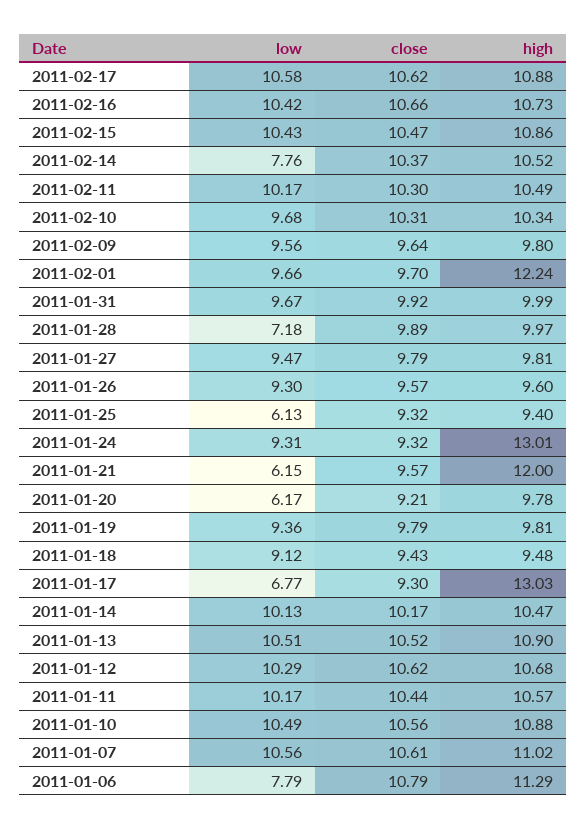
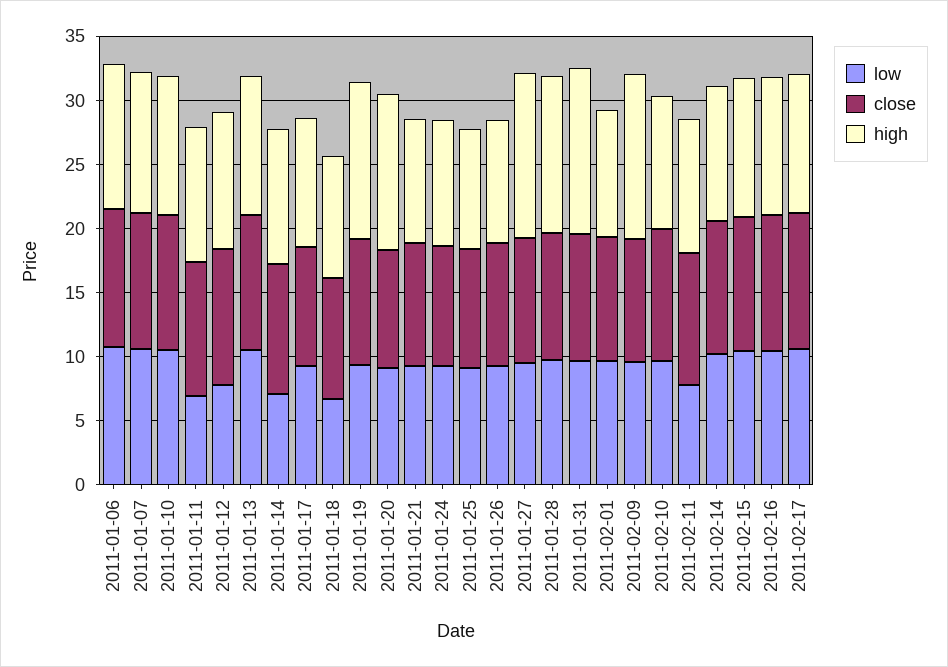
low, 2011-02-14: 7.76 -> 10
low, 2011-02-11: 10.17 -> 8
high, 2011-02-09: 9.8 -> 13
high, 2011-02-01: 12.24 -> 10
high, 2011-01-31: 9.99 -> 13
low, 2011-01-28: 7.18 -> 10
high, 2011-01-28: 9.97 -> 12
high, 2011-01-27: 9.81 -> 13
low, 2011-01-25: 6.13 -> 9
high, 2011-01-24: 13.01 -> 10
low, 2011-01-21: 6.15 -> 9
high, 2011-01-21: 12 -> 10
low, 2011-01-20: 6.17 -> 9
high, 2011-01-20: 9.78 -> 12
high, 2011-01-19: 9.81 -> 12
low, 2011-01-18: 9.12 -> 7
low, 2011-01-17: 6.77 -> 9
high, 2011-01-17: 13.03 -> 10
low, 2011-01-14: 10.13 -> 7
low, 2011-01-12: 10.29 -> 8
low, 2011-01-11: 10.17 -> 7
low, 2011-01-06: 7.79 -> 11

